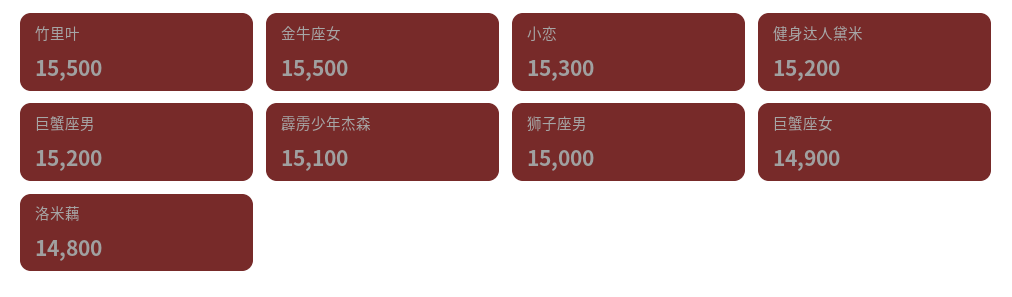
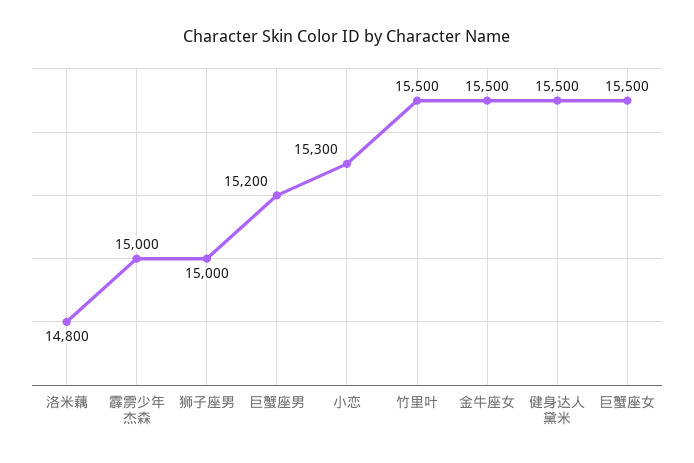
健身达人黛米: 15200 -> 15500
霹雳少年杰森: 15100 -> 15000
巨蟹座女: 14900 -> 15500

